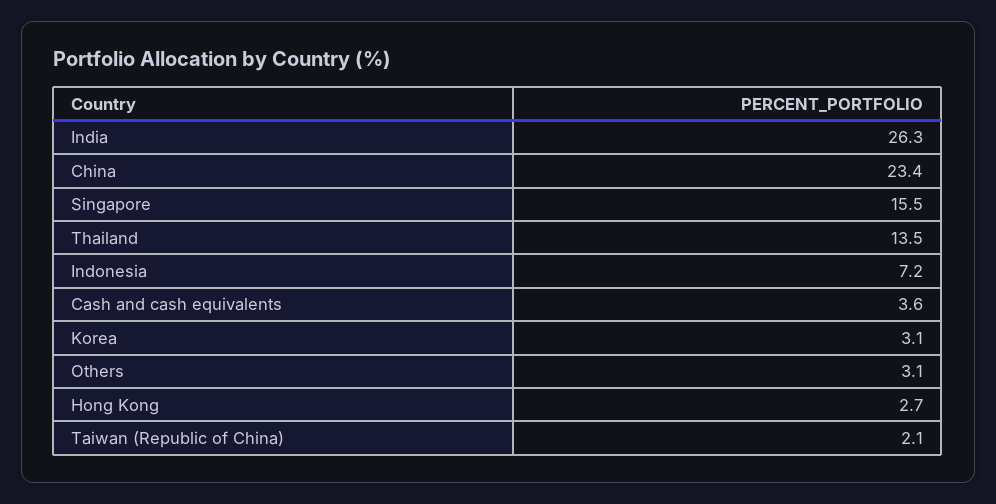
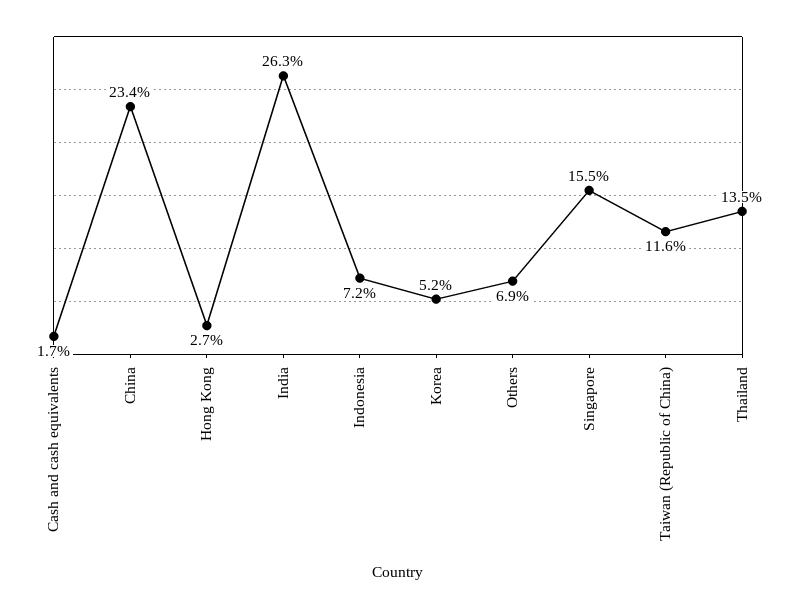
Cash and cash equivalents: 3.6 -> 1.7
Korea: 3.1 -> 5.2
Others: 3.1 -> 6.9
Taiwan (Republic of China): 2.1 -> 11.6

